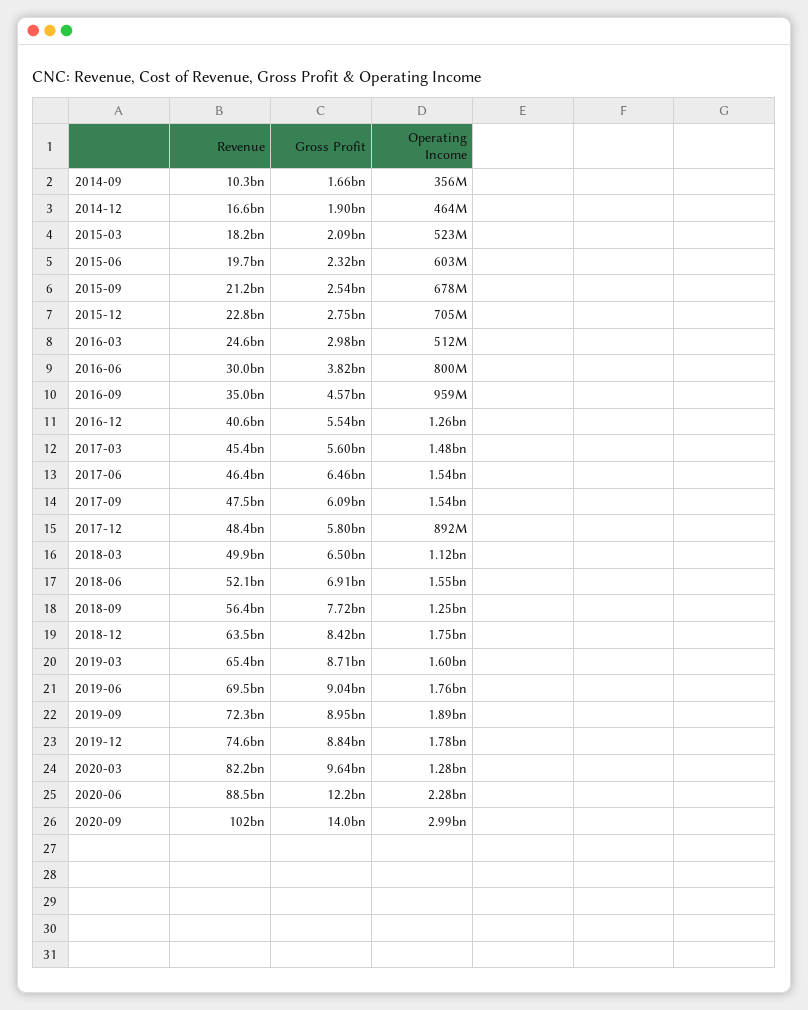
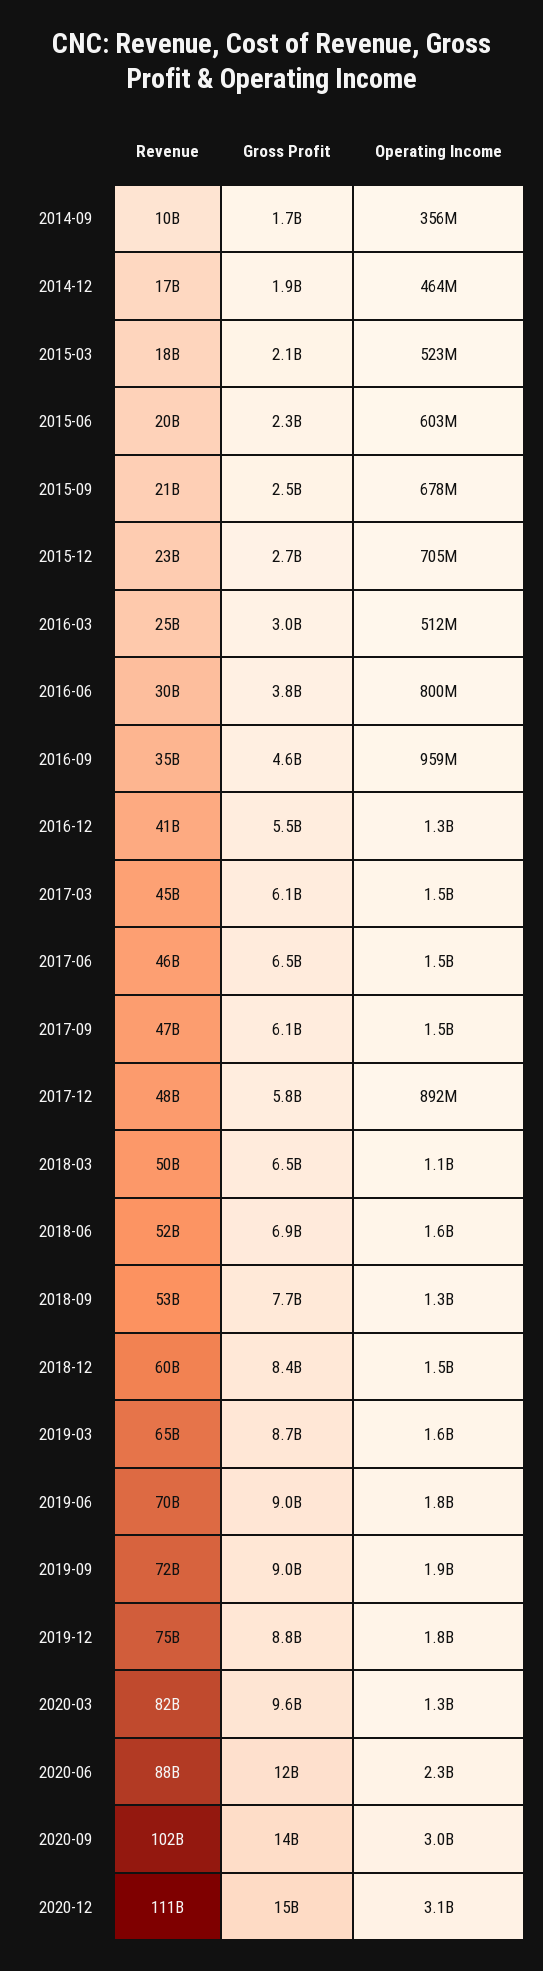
Gross Profit, 2017-03: 5600000000 -> 6100000000
Revenue, 2018-09: 56400000000 -> 53000000000
Revenue, 2018-12: 63500000000 -> 60000000000
Operating Income, 2018-12: 1750000000 -> 1500000000
Revenue, 2020-12: none -> 111000000000
Gross Profit, 2020-12: none -> 15000000000
Operating Income, 2020-12: none -> 3100000000

